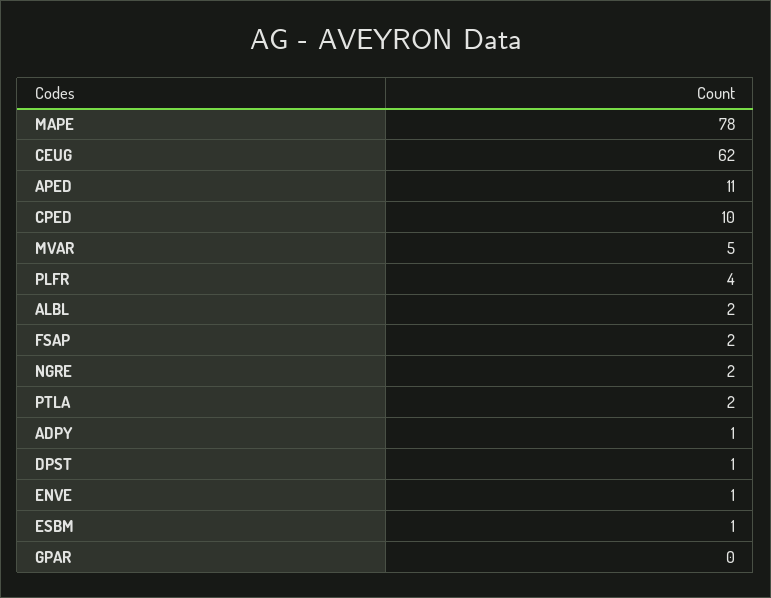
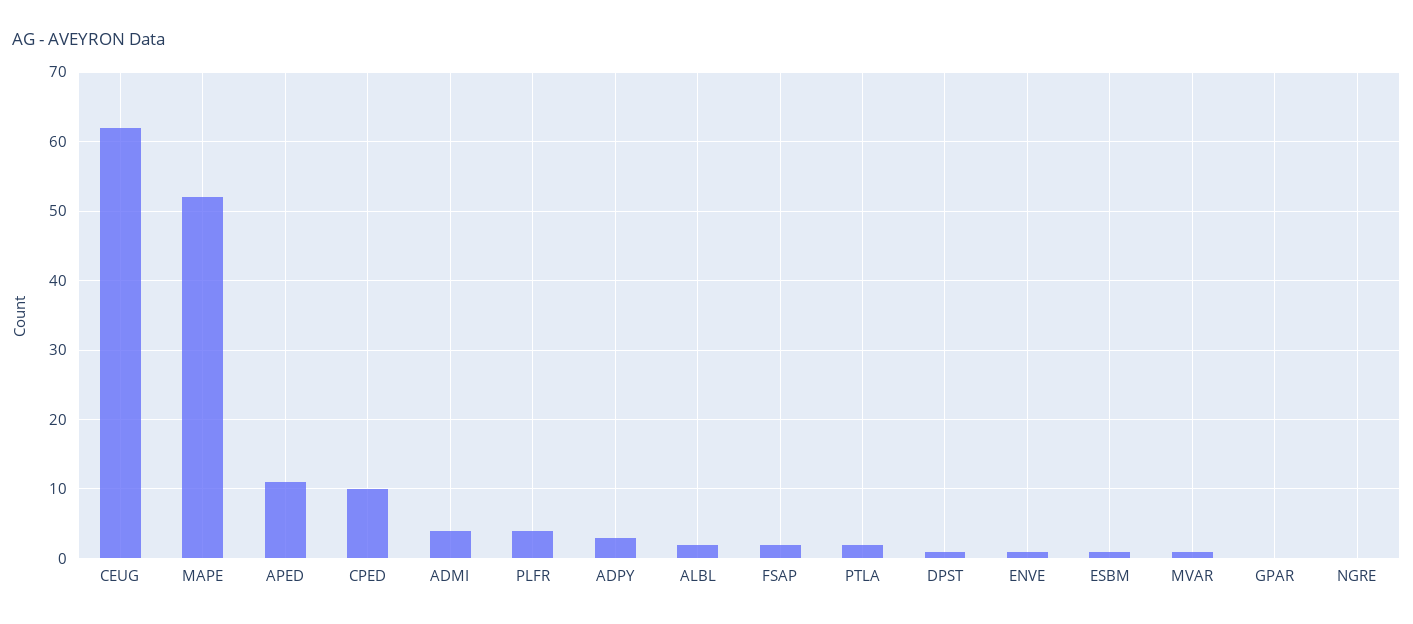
MAPE: 78 -> 52
MVAR: 5 -> 1
NGRE: 2 -> 0
ADPY: 1 -> 3
ADMI: none -> 4

